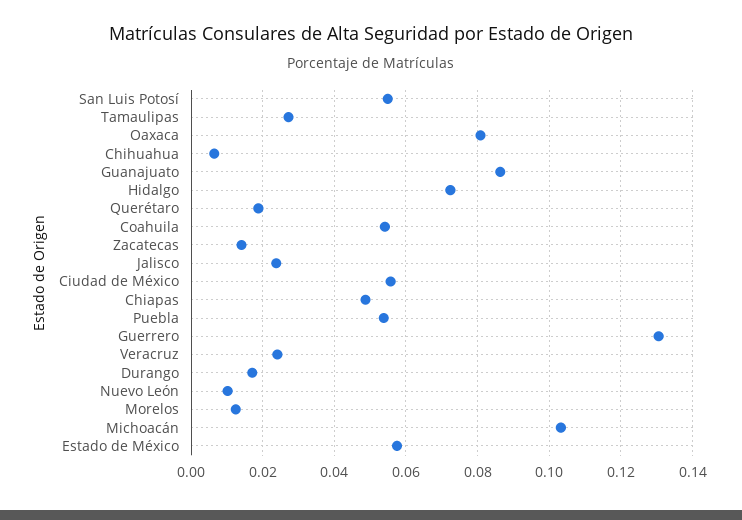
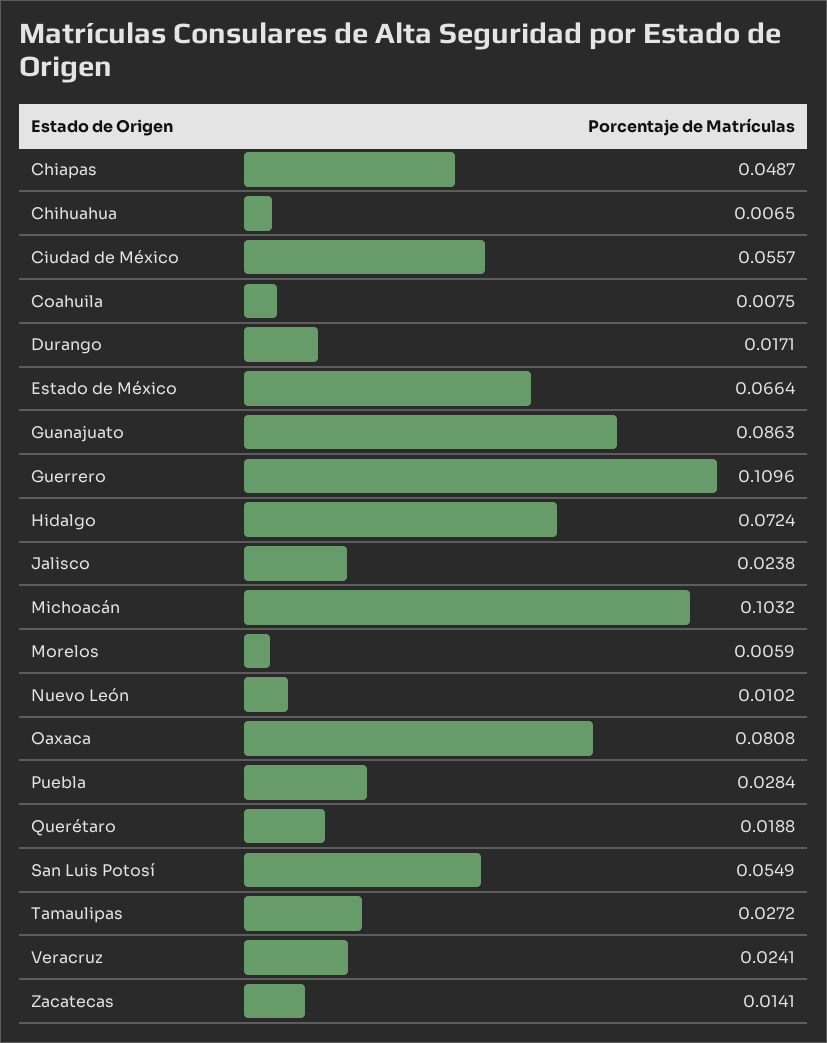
Coahuila: 0.054 -> 0.0075
Puebla: 0.054 -> 0.0284
Guerrero: 0.13 -> 0.1096
Morelos: 0.012 -> 0.0059
Estado de México: 0.058 -> 0.0664

